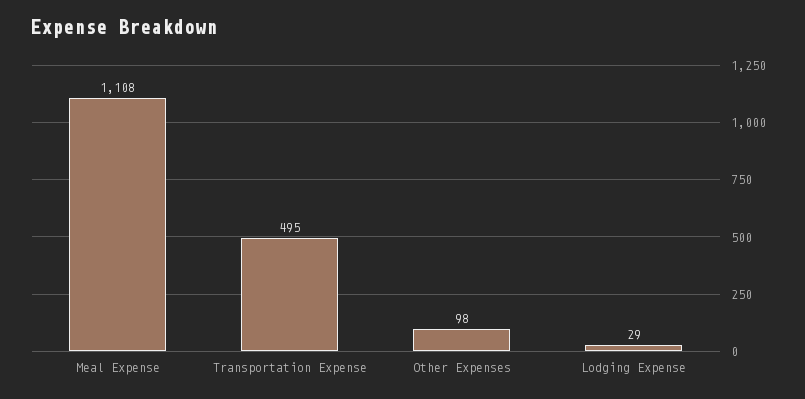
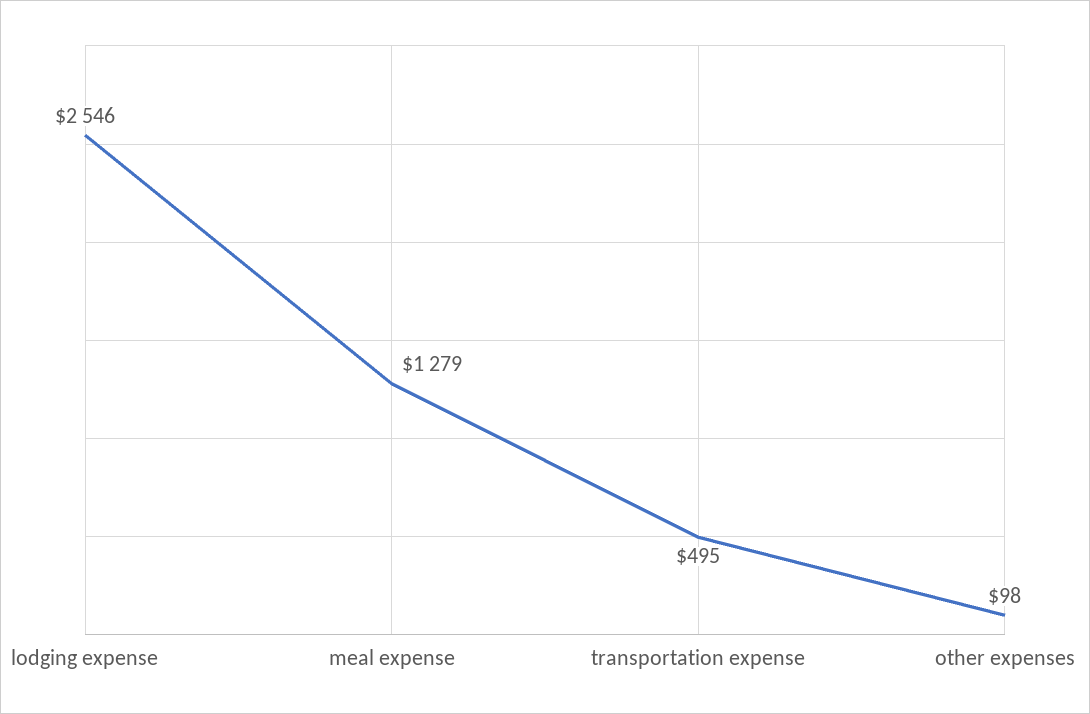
Meal Expense: 1108 -> 1279
Lodging Expense: 29 -> 2546

